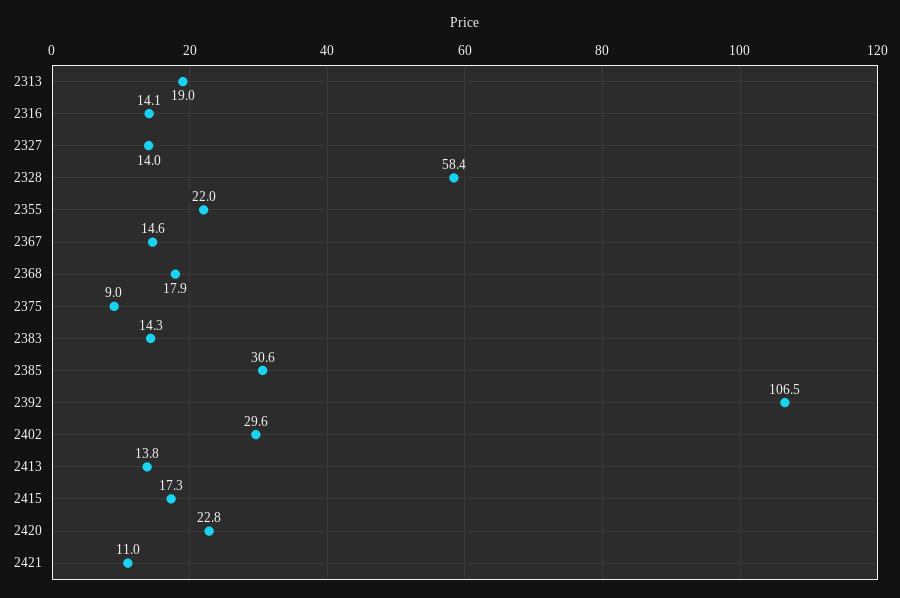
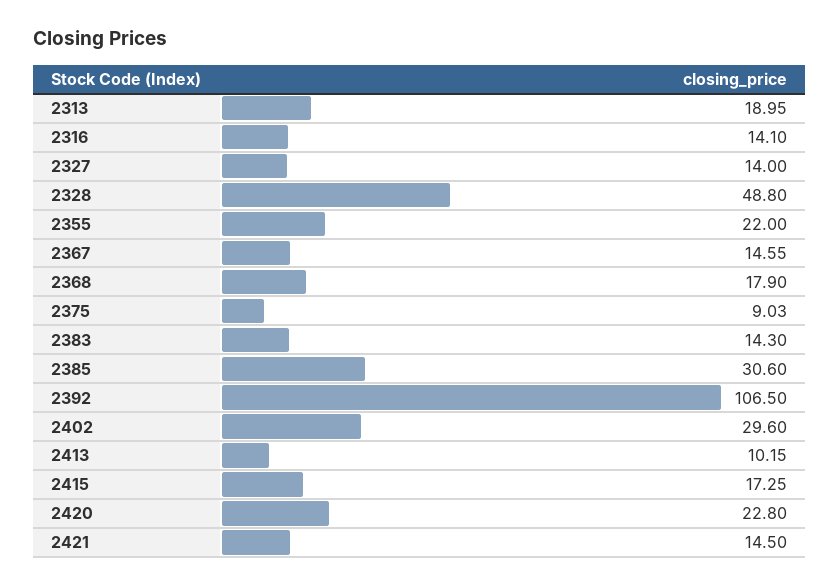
2328: 58.4 -> 48.8
2413: 13.8 -> 10.15
2421: 11 -> 14.5

